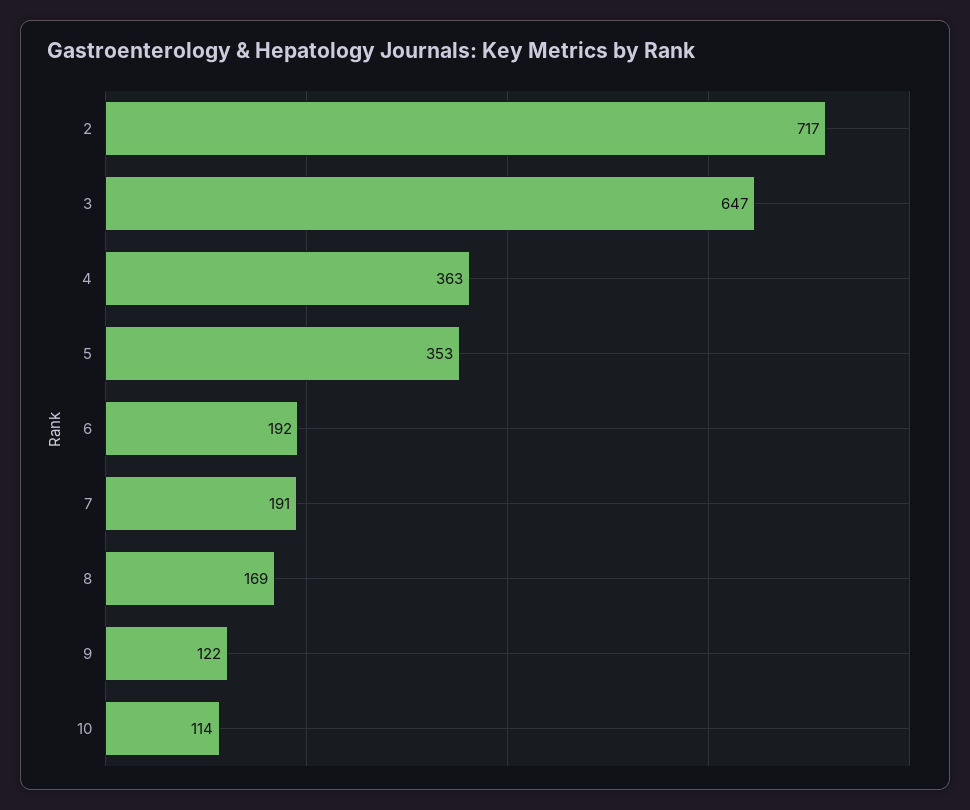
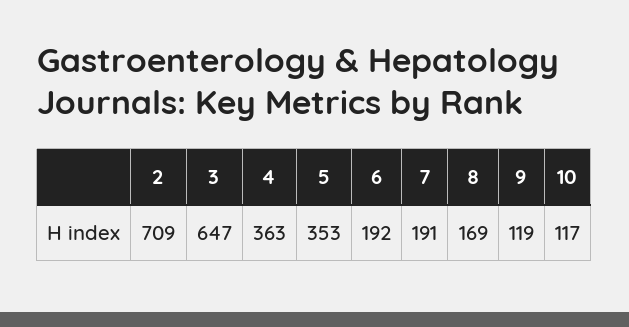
2: 717 -> 709
9: 122 -> 119
10: 114 -> 117

